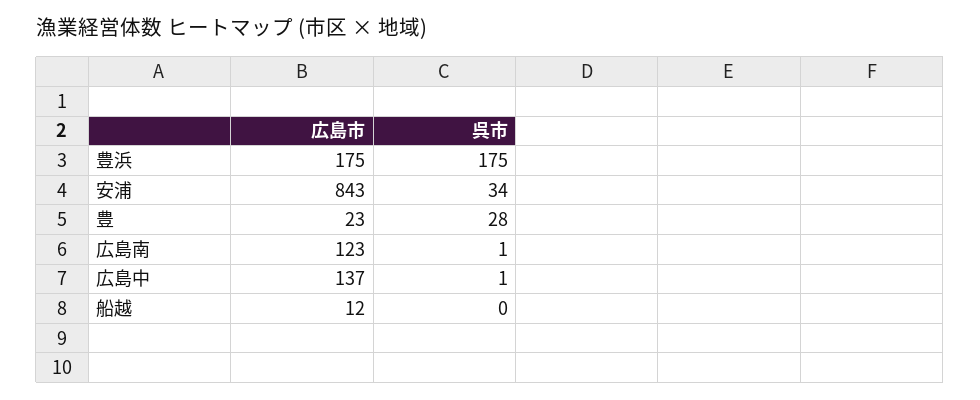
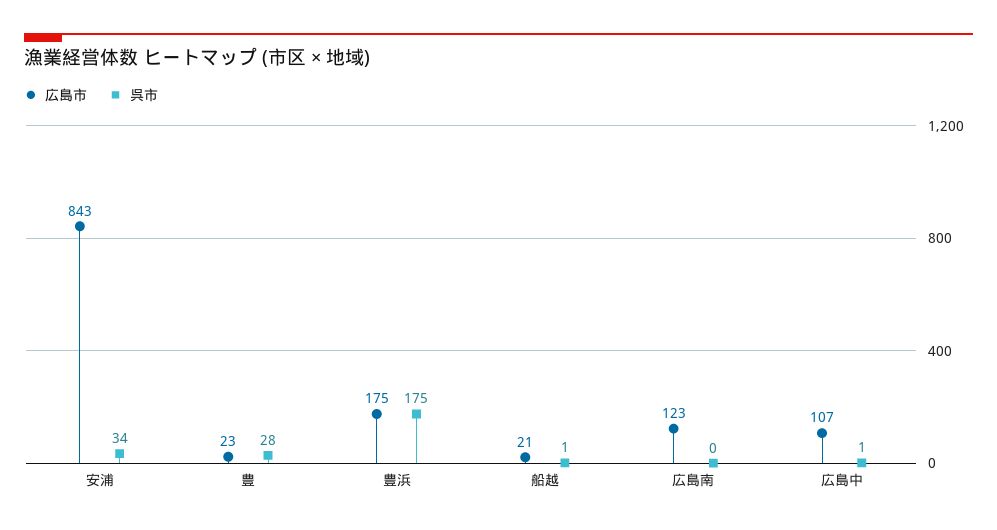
呉市, 広島南: 1 -> 0
広島市, 広島中: 137 -> 107
広島市, 船越: 12 -> 21
呉市, 船越: 0 -> 1

